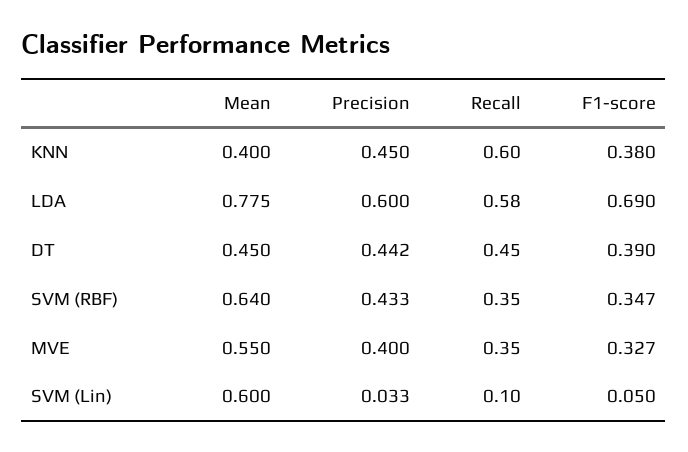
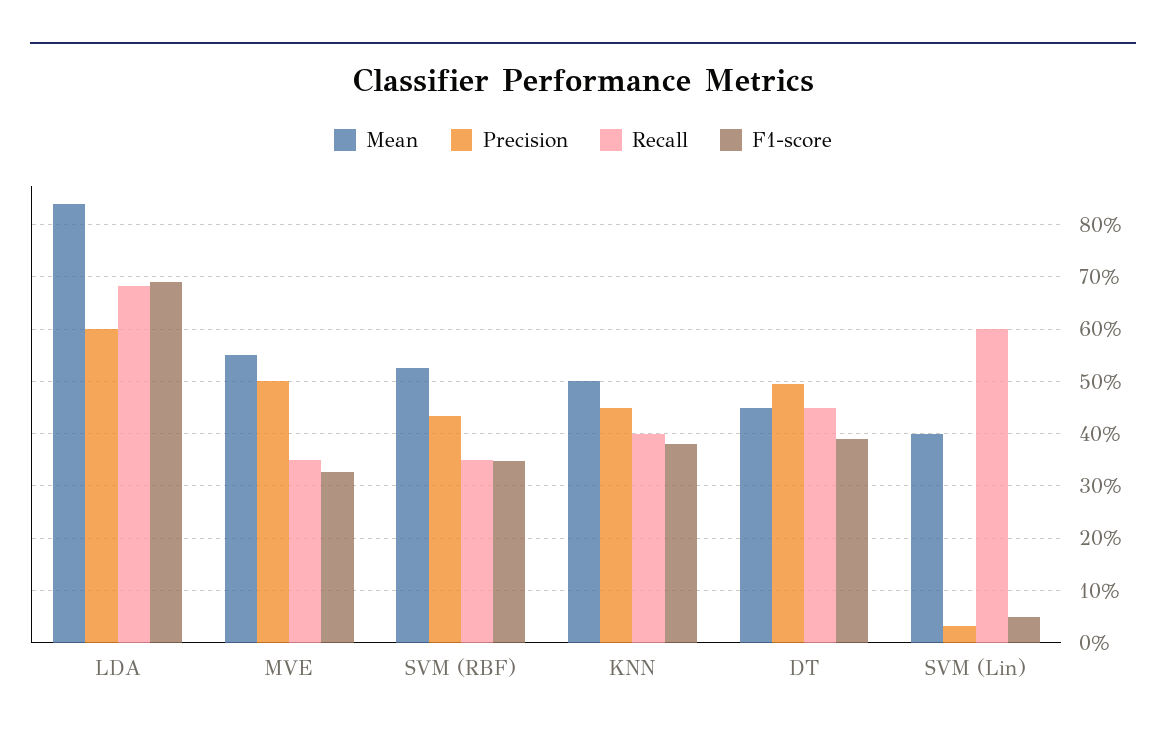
Mean, KNN: 0.4 -> 0.5
Recall, KNN: 0.6 -> 0.4
Mean, LDA: 0.775 -> 0.84
Recall, LDA: 0.58 -> 0.68
Precision, DT: 0.442 -> 0.5
Mean, SVM (RBF): 0.64 -> 0.52
Precision, MVE: 0.4 -> 0.5
Mean, SVM (Lin): 0.6 -> 0.4
Recall, SVM (Lin): 0.1 -> 0.6

